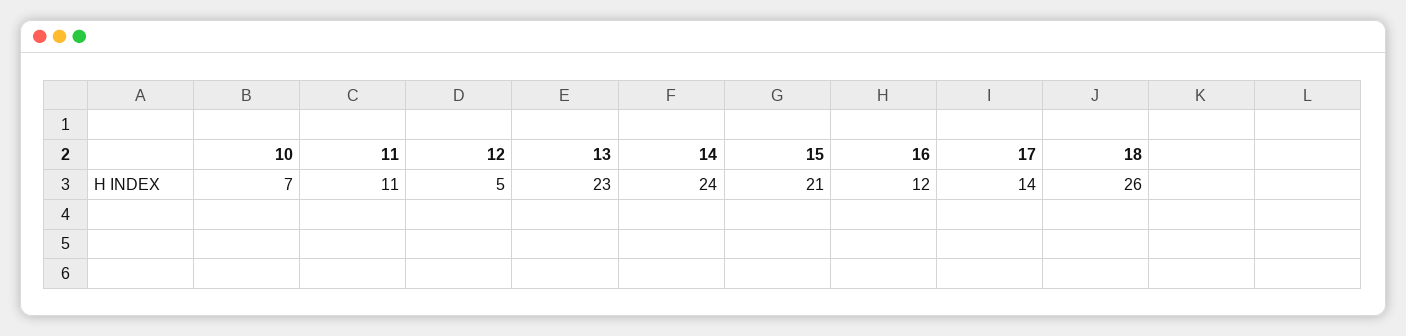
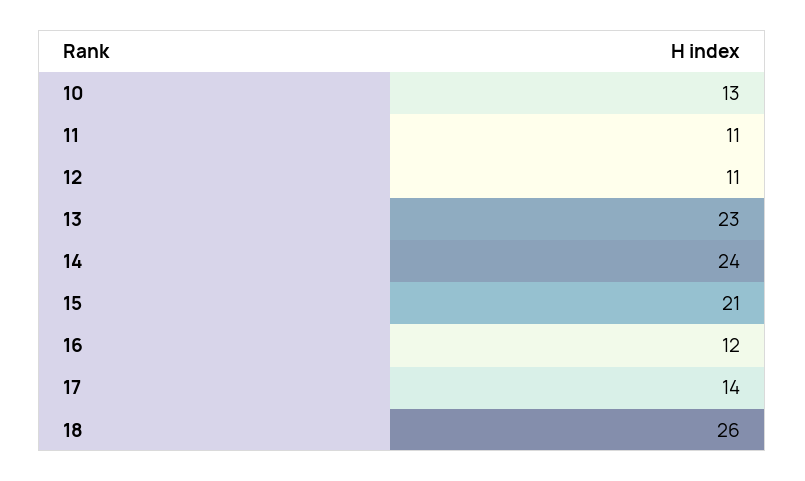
10: 7 -> 13
12: 5 -> 11

